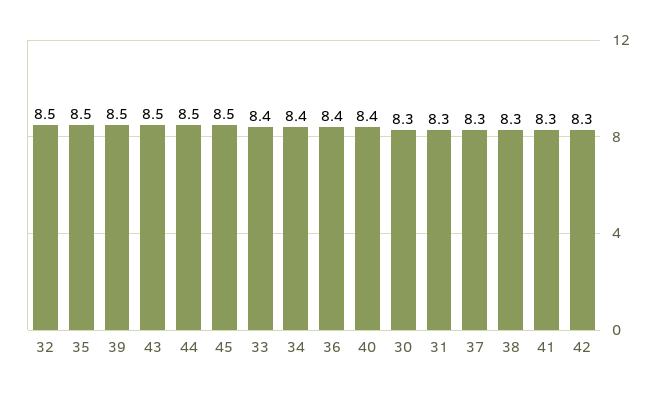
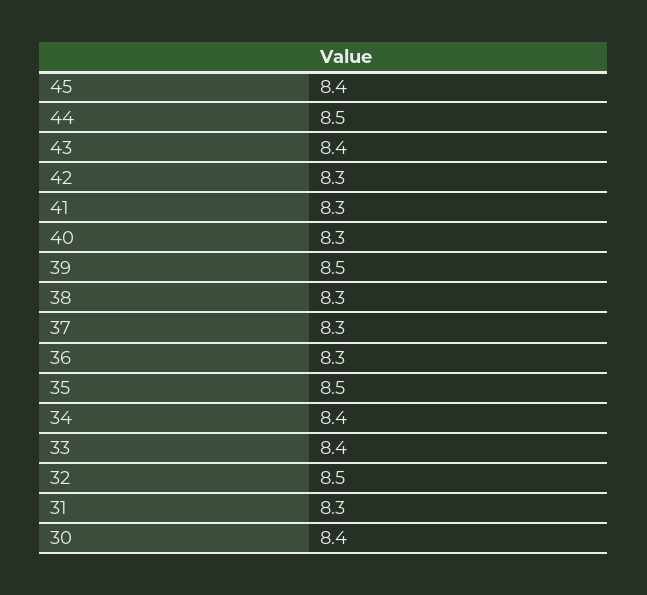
43: 8.5 -> 8.4
45: 8.5 -> 8.4
36: 8.4 -> 8.3
40: 8.4 -> 8.3
30: 8.3 -> 8.4

